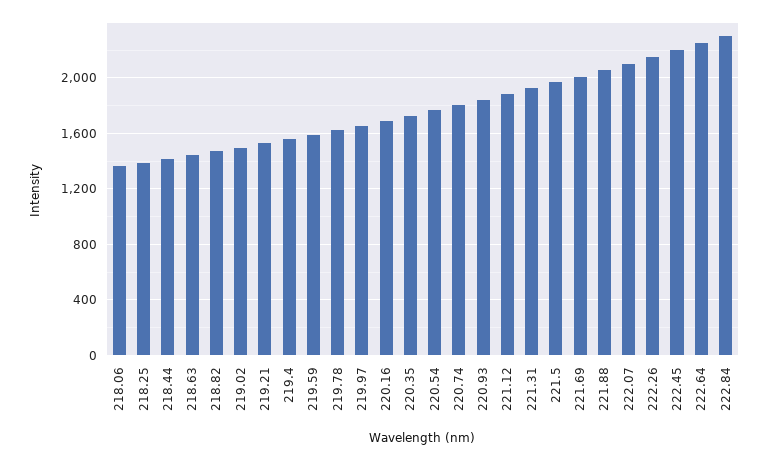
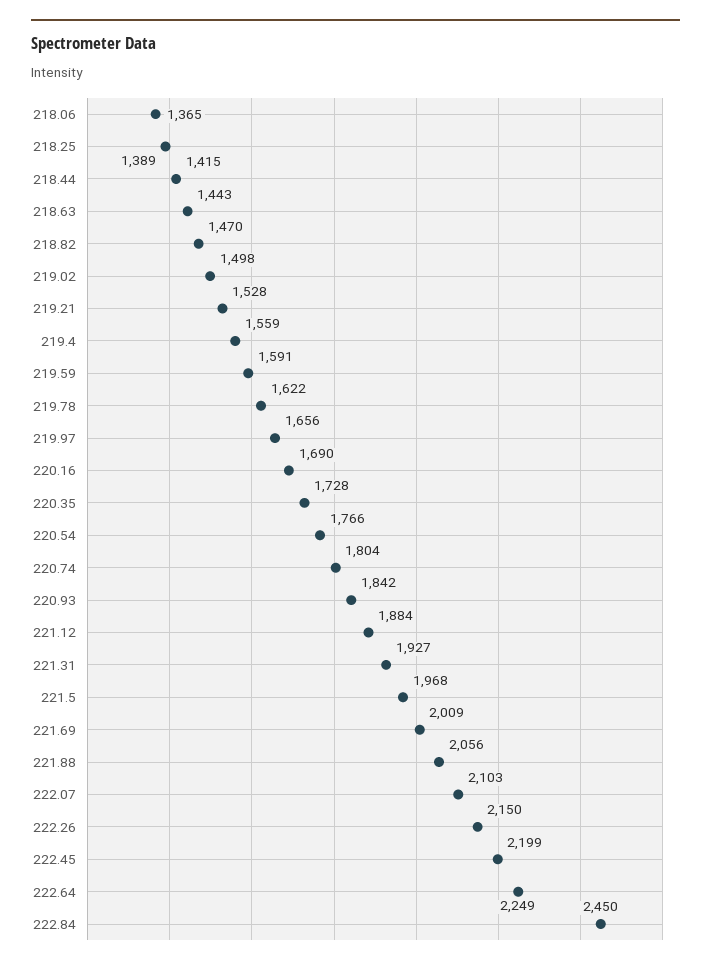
222.84: 2300 -> 2450

